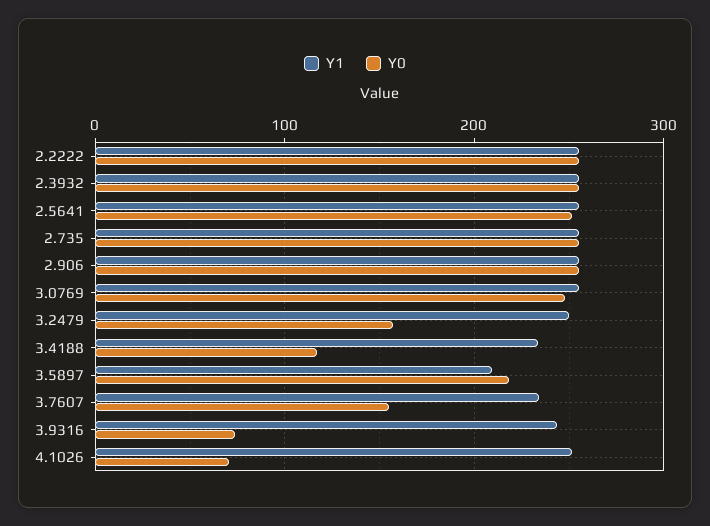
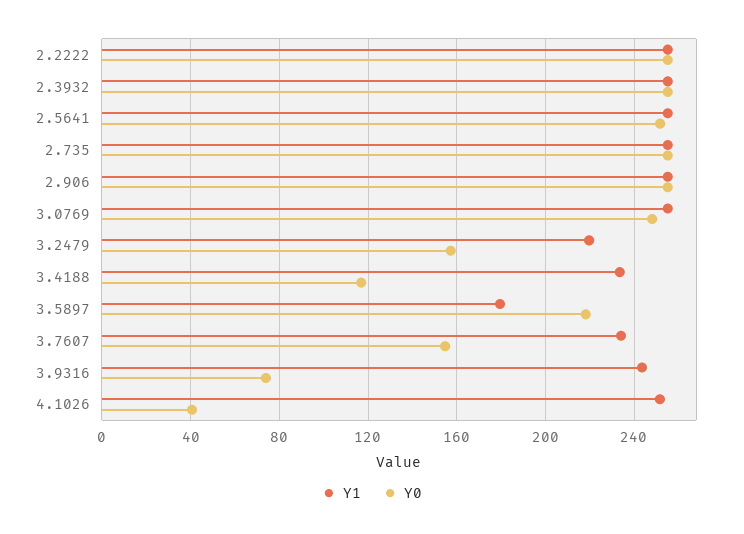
Y1, 3.2479: 250 -> 220
Y1, 3.5897: 210 -> 180
Y0, 4.1026: 70 -> 40

